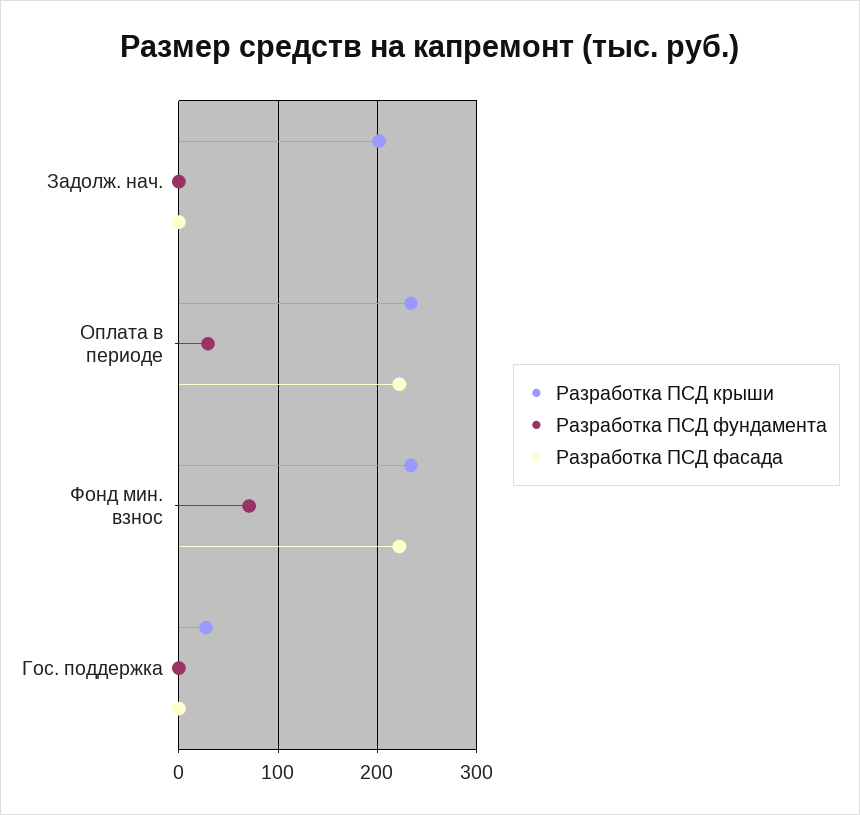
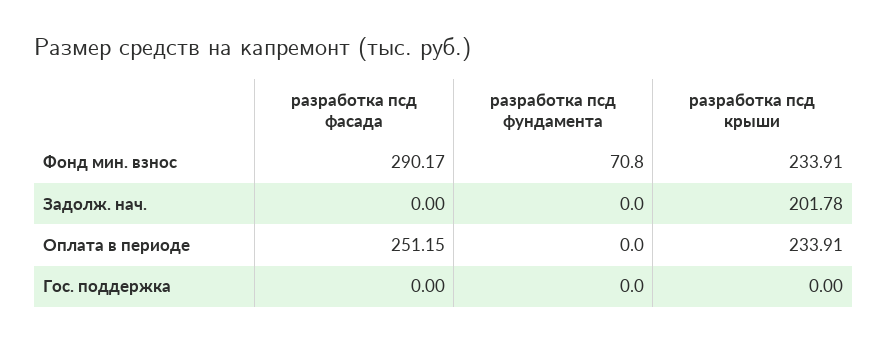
Разработка ПСД фундамента, Оплата в периоде: 30 -> 0
Разработка ПСД фасада, Оплата в периоде: 220 -> 251.15
Разработка ПСД фасада, Фонд мин. взнос: 220 -> 290.17
Разработка ПСД крыши, Гос. поддержка: 30 -> 0

